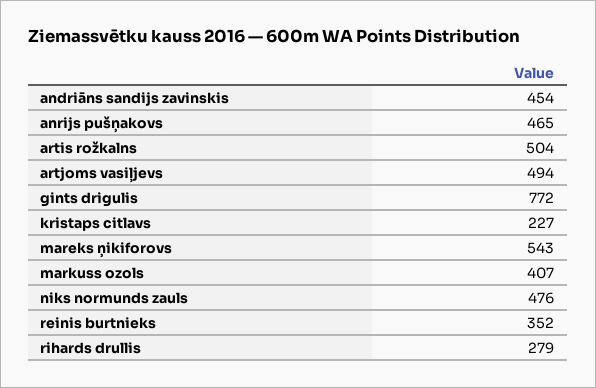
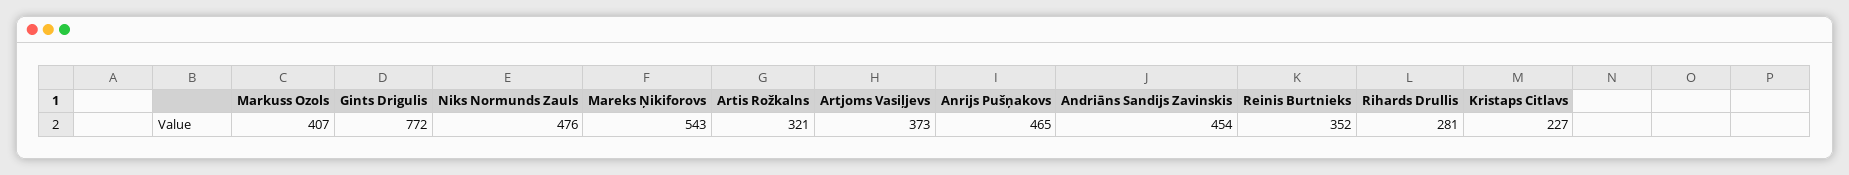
artis rožkalns: 504 -> 321
artjoms vasiļjevs: 494 -> 373
rihards drullis: 279 -> 281

